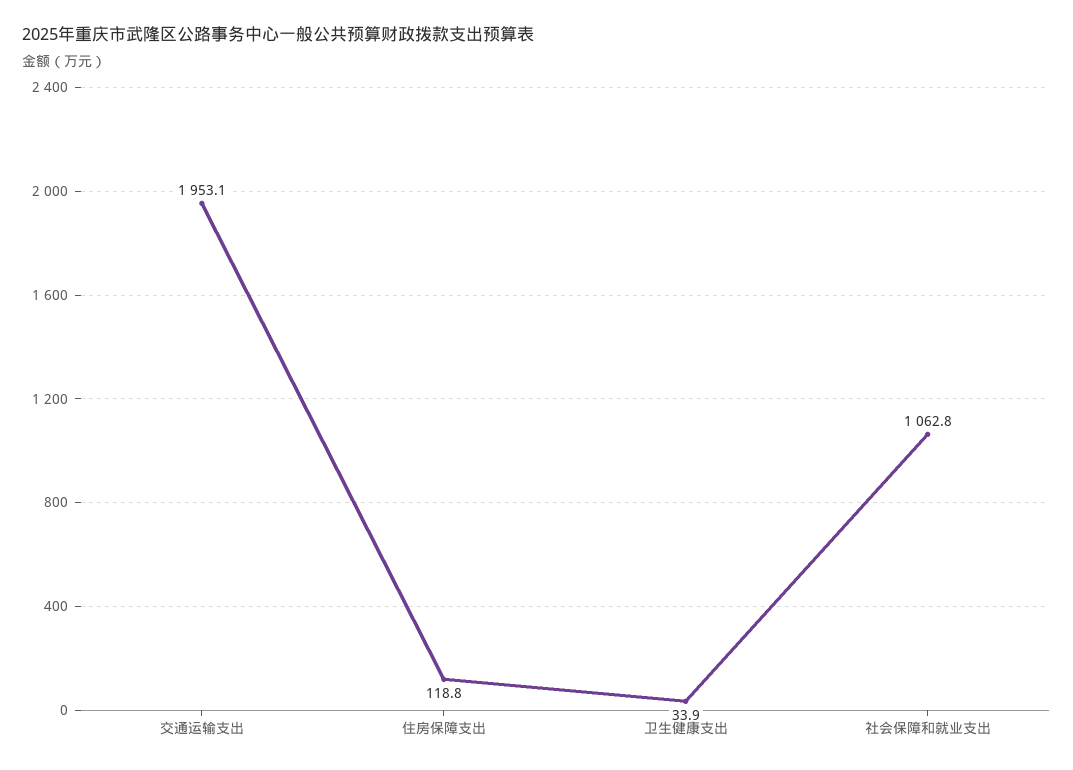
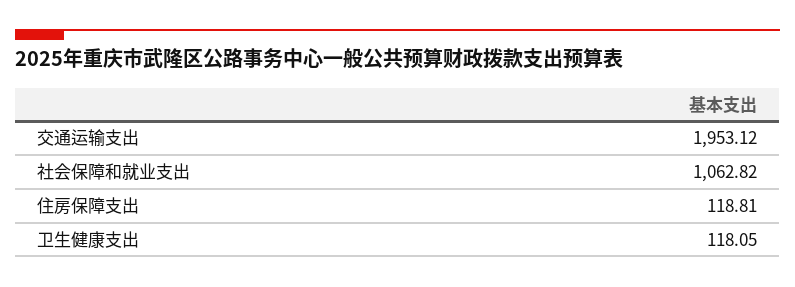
卫生健康支出: 33.9 -> 118.05

